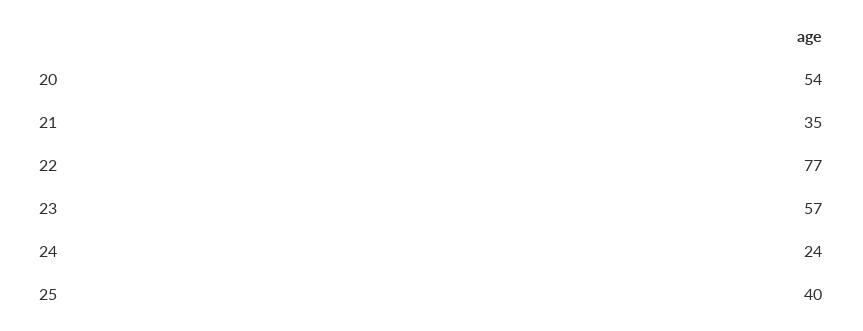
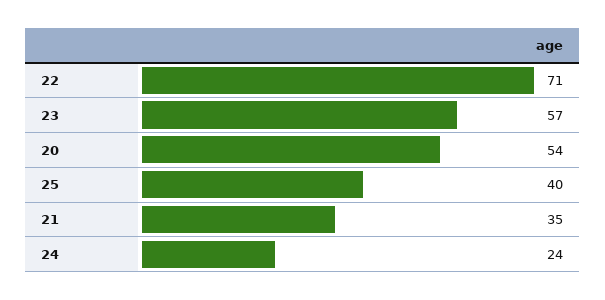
22: 77 -> 71

